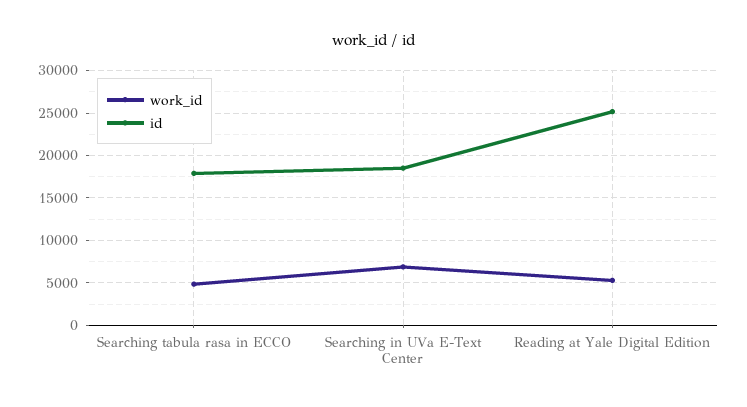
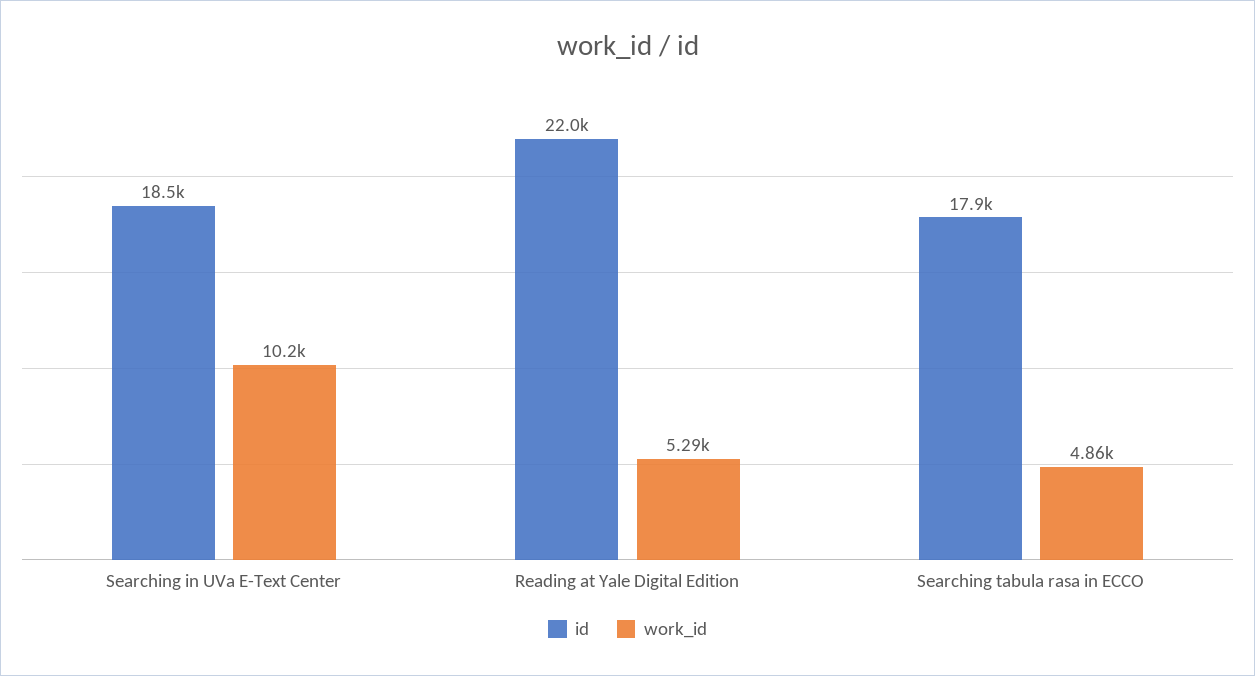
work_id, Searching in UVa E-Text Center: 7000 -> 10200
id, Reading at Yale Digital Edition: 25000 -> 22000

